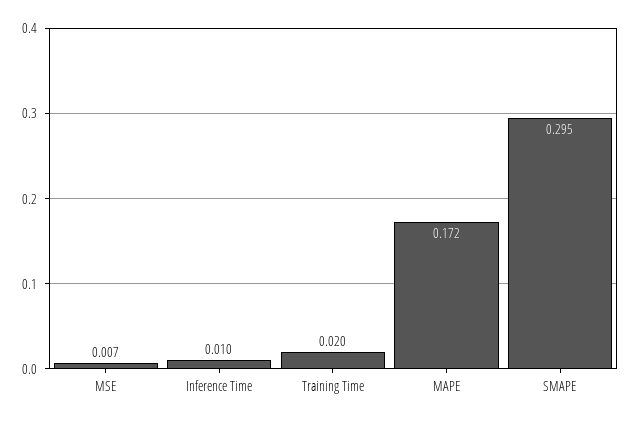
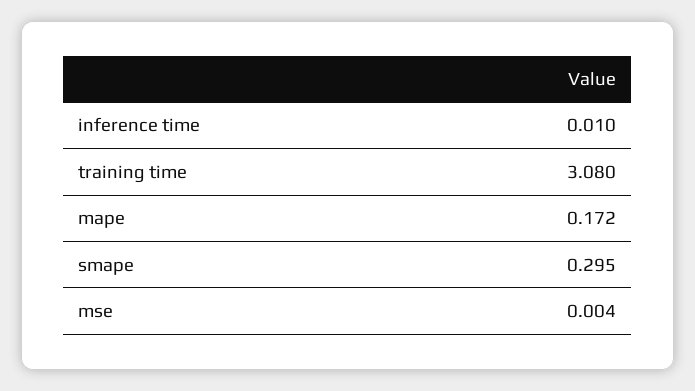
MSE: 0.007 -> 0.004
Training Time: 0.02 -> 3.08

